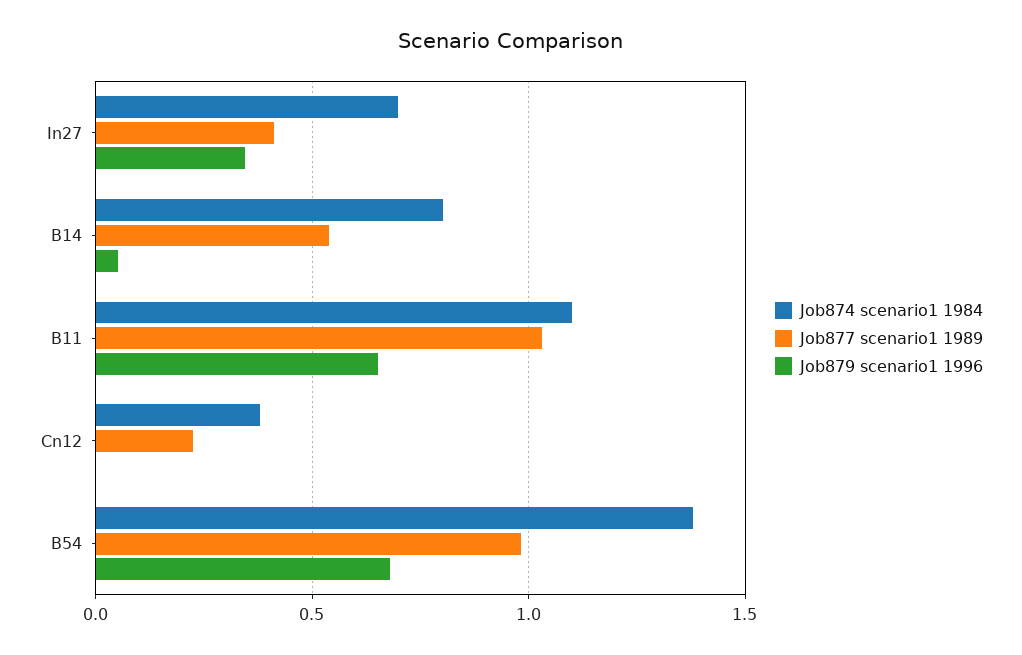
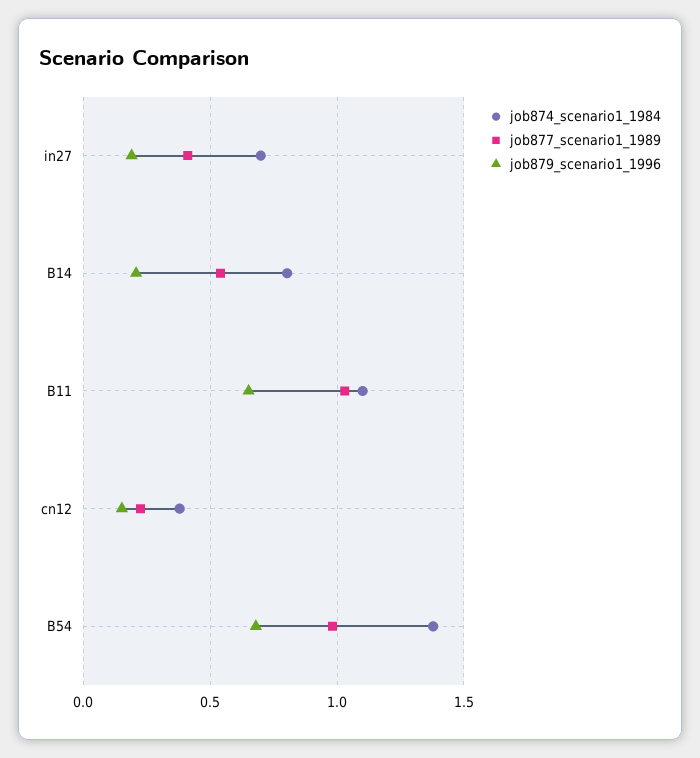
Job879 scenario1 1996, In27: 0.35 -> 0.2
Job879 scenario1 1996, B14: 0.05 -> 0.2
Job879 scenario1 1996, Cn12: 0 -> 0.15

